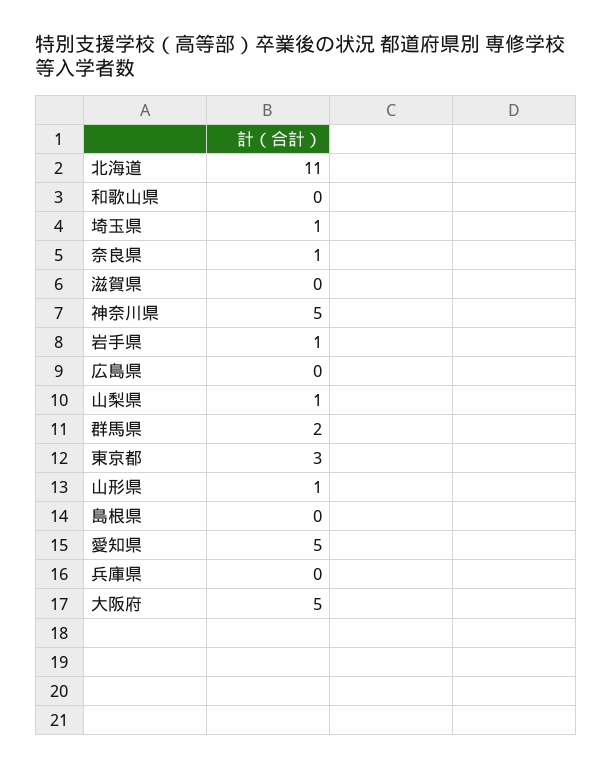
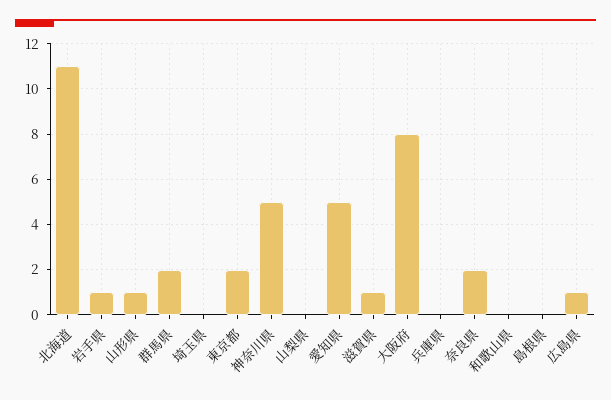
埼玉県: 1 -> 0
奈良県: 1 -> 2
滋賀県: 0 -> 1
広島県: 0 -> 1
山梨県: 1 -> 0
東京都: 3 -> 2
大阪府: 5 -> 8

